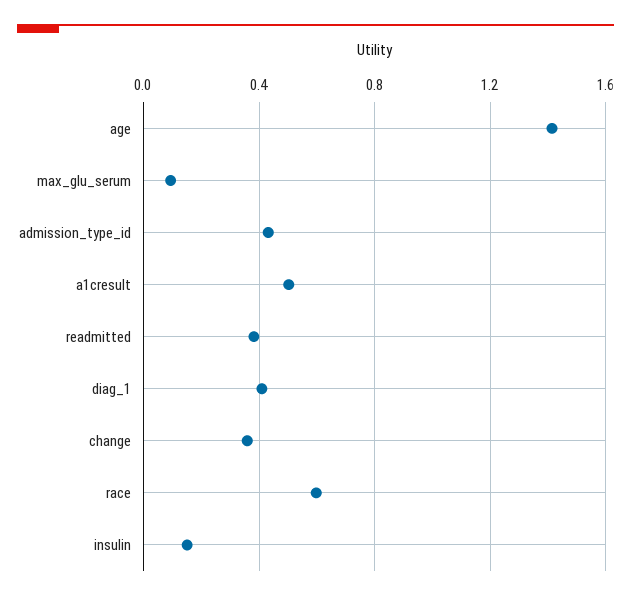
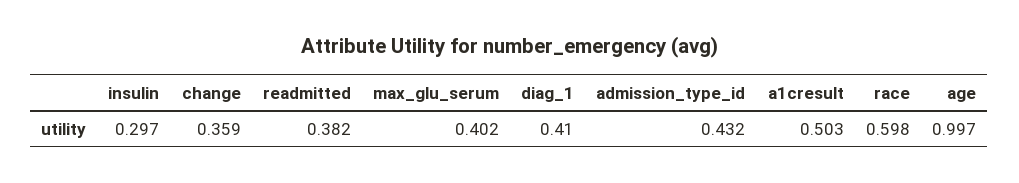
age: 1.4 -> 0.997
max_glu_serum: 0.1 -> 0.402
insulin: 0.15 -> 0.297

